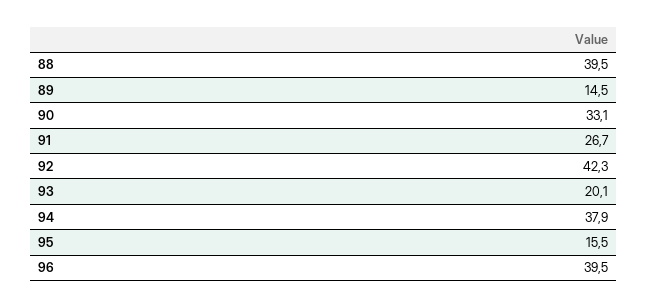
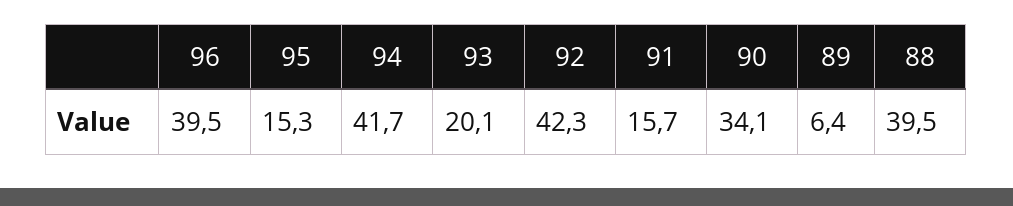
89: 14.5 -> 6.4
90: 33.1 -> 34.1
91: 26.7 -> 15.7
94: 37.9 -> 41.7
95: 15.5 -> 15.3

